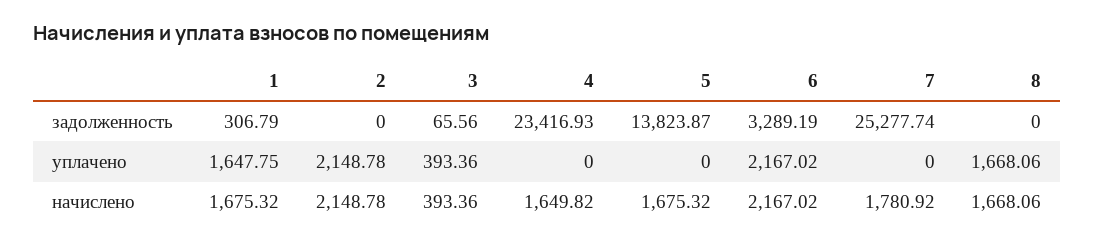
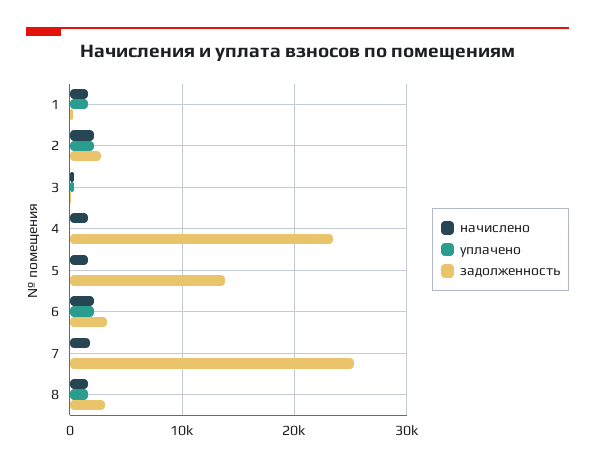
задолженность, 2: 0 -> 3000
задолженность, 8: 0 -> 3000

